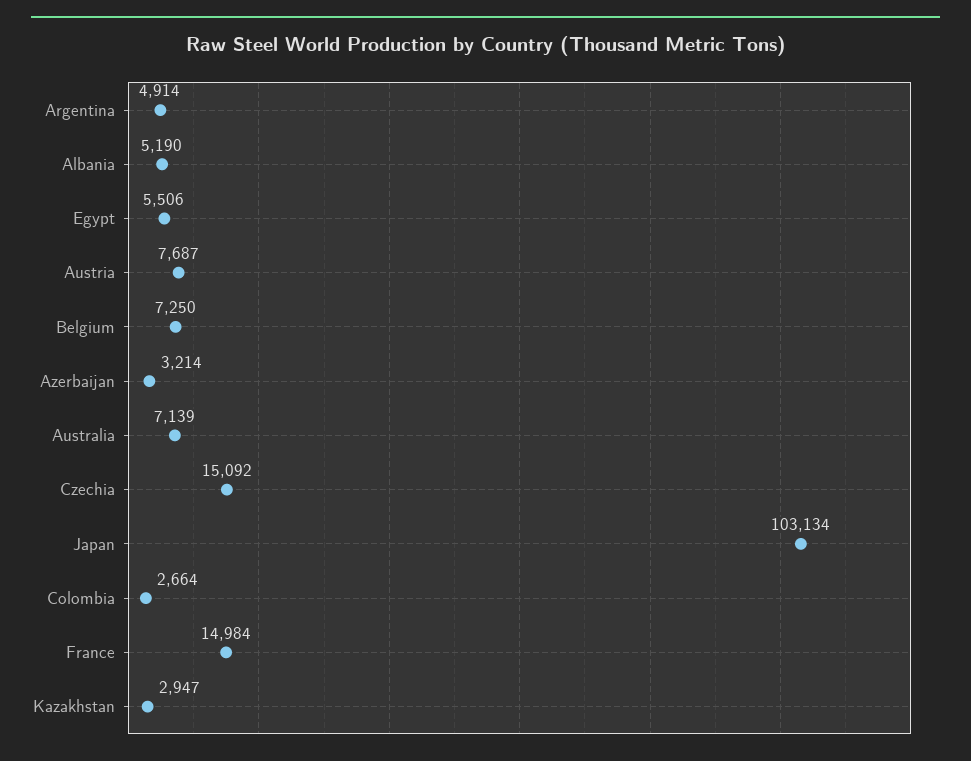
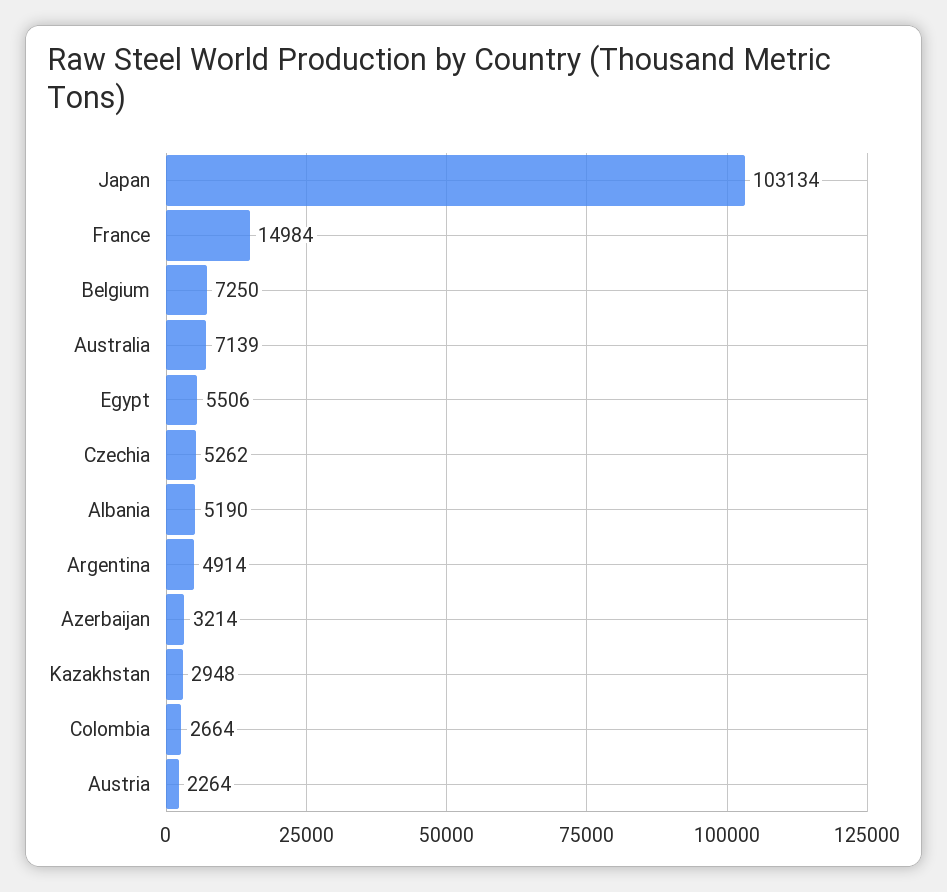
Austria: 7687 -> 2264
Czechia: 15092 -> 5262
Kazakhstan: 2947 -> 2948

